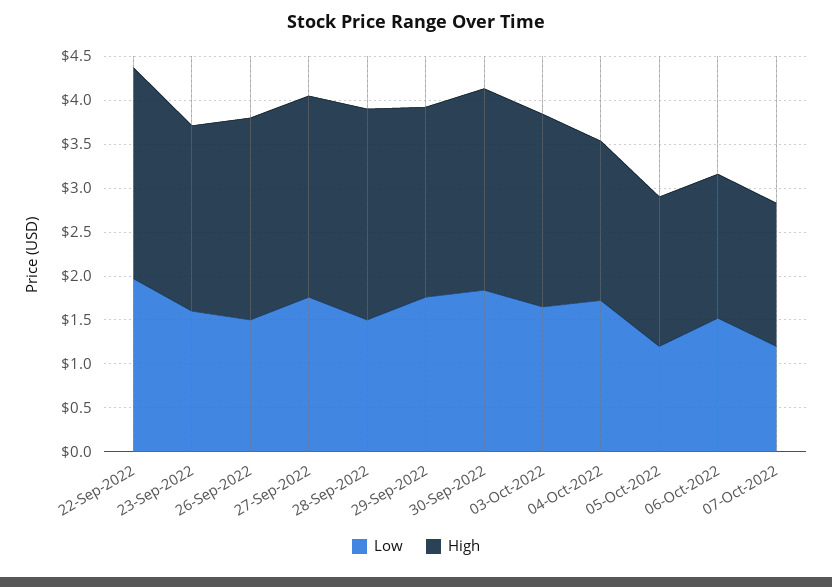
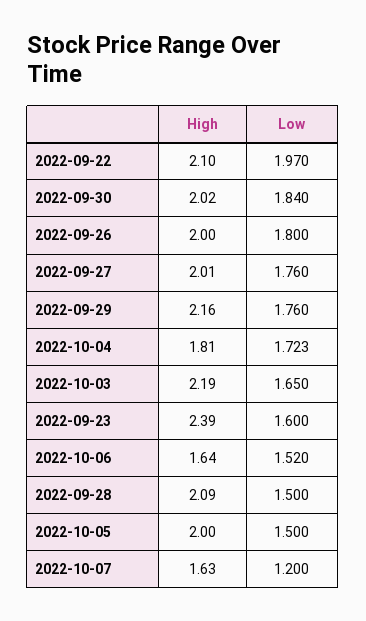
High, 22-Sep-2022: 2.4 -> 2.1
High, 23-Sep-2022: 2.1 -> 2.39
Low, 26-Sep-2022: 1.5 -> 1.8
High, 26-Sep-2022: 2.3 -> 2
High, 27-Sep-2022: 2.3 -> 2.01
High, 28-Sep-2022: 2.4 -> 2.09
High, 30-Sep-2022: 2.3 -> 2.02
Low, 05-Oct-2022: 1.2 -> 1.5
High, 05-Oct-2022: 1.7 -> 2

